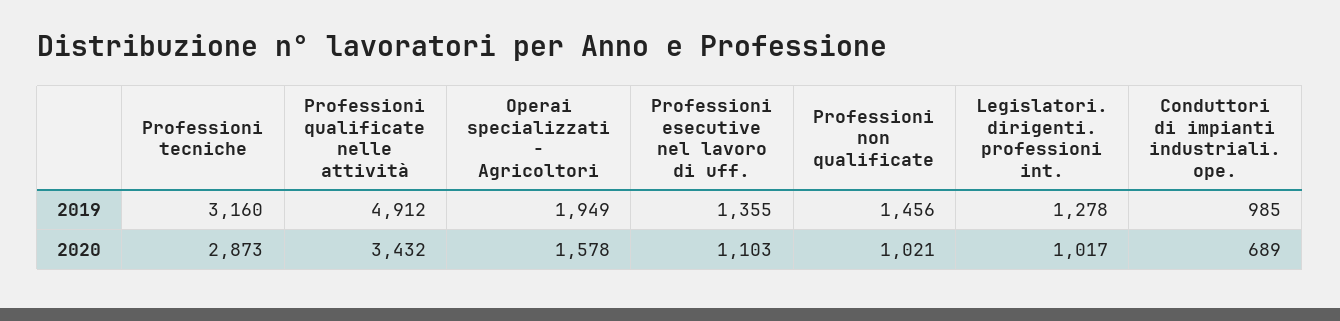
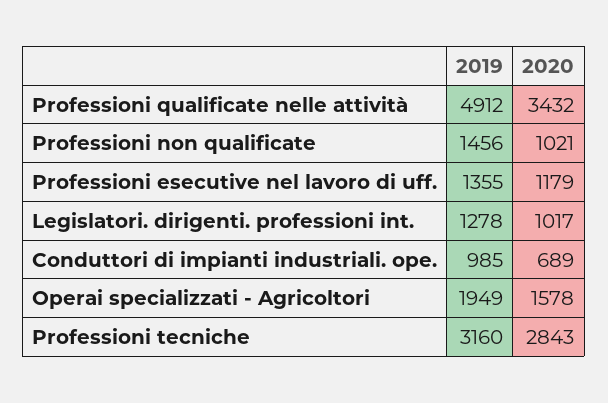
Professioni tecniche, 2020: 2873 -> 2843
Professioni esecutive nel lavoro di uff., 2020: 1103 -> 1179

